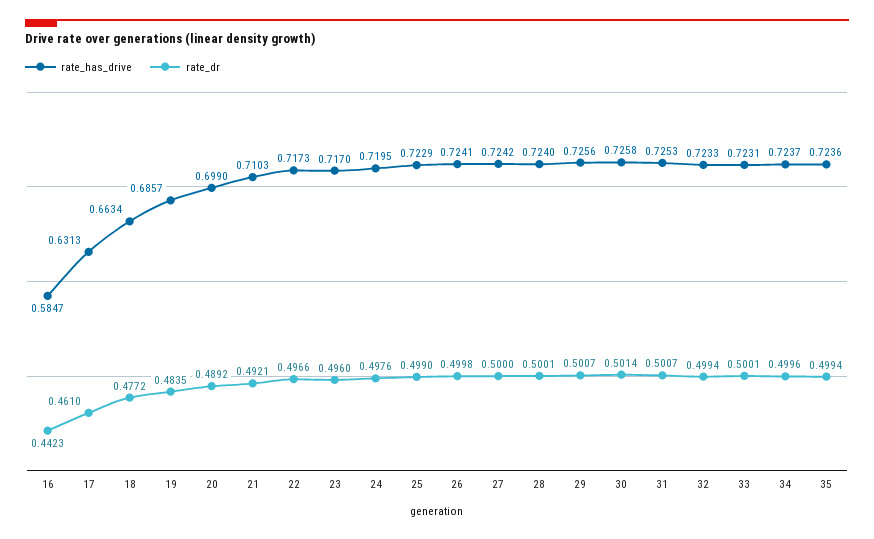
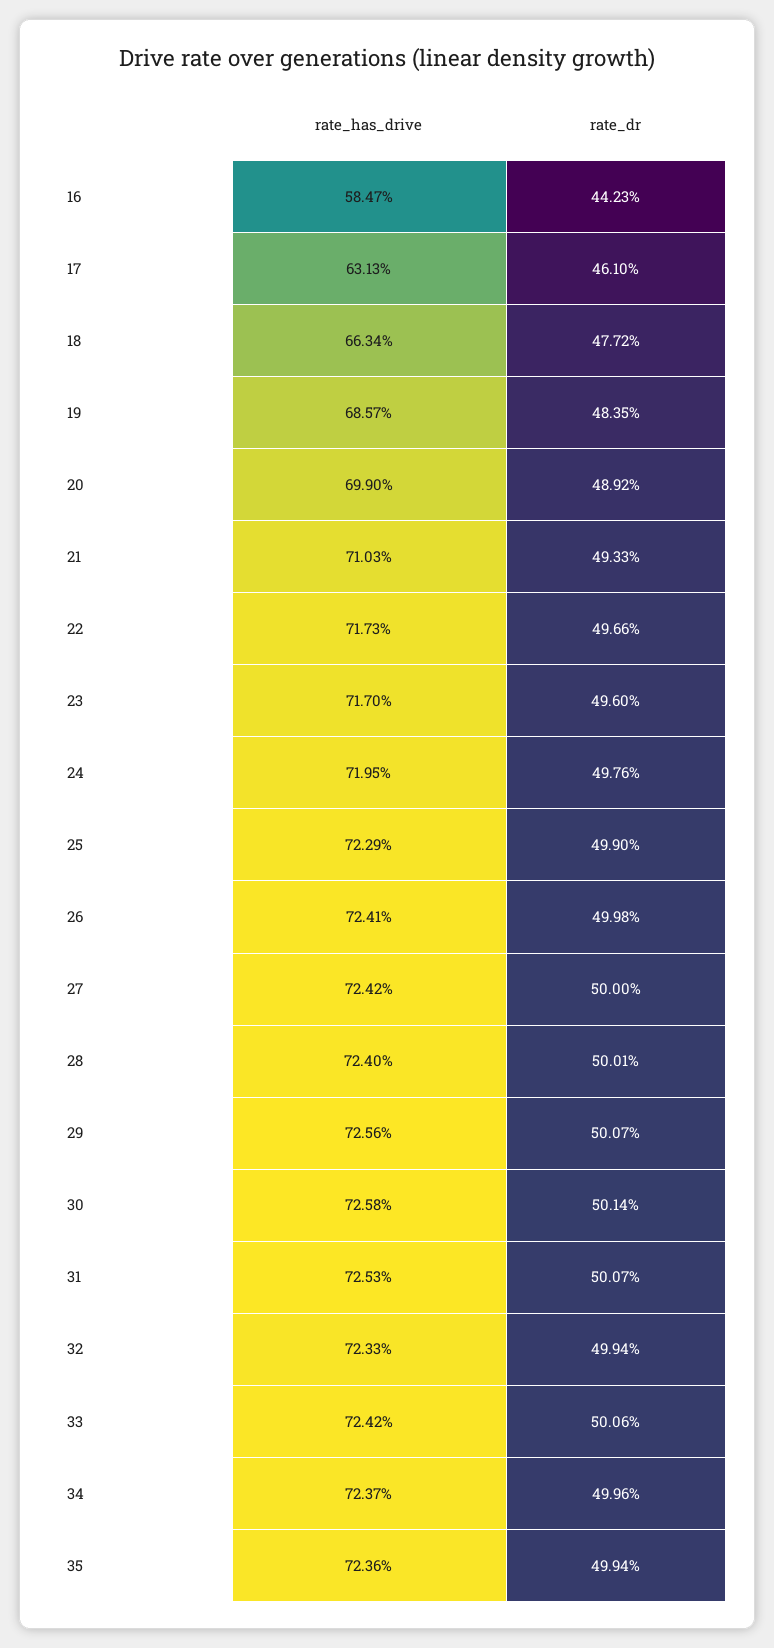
rate_dr, 21: 0.4921 -> 0.4933
rate_has_drive, 33: 0.7231 -> 0.7242
rate_dr, 33: 0.5001 -> 0.5006

